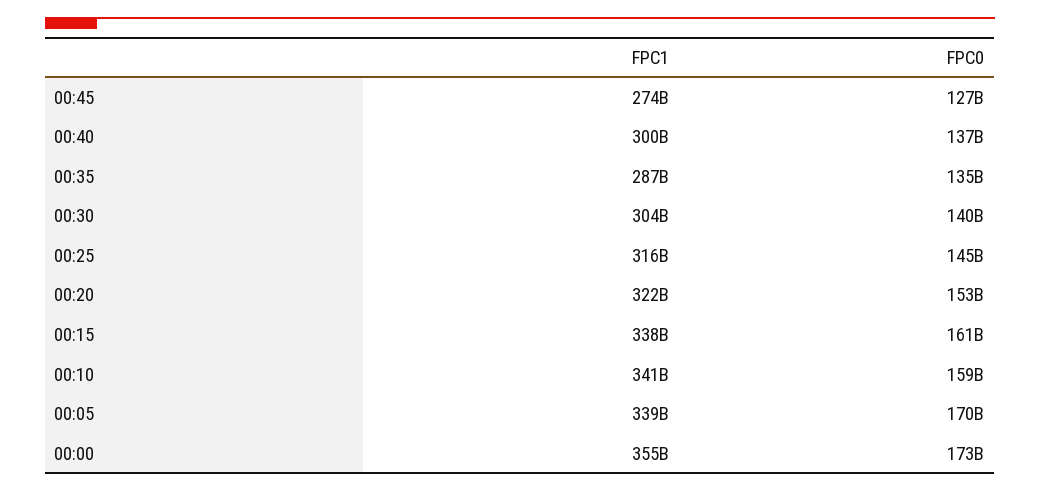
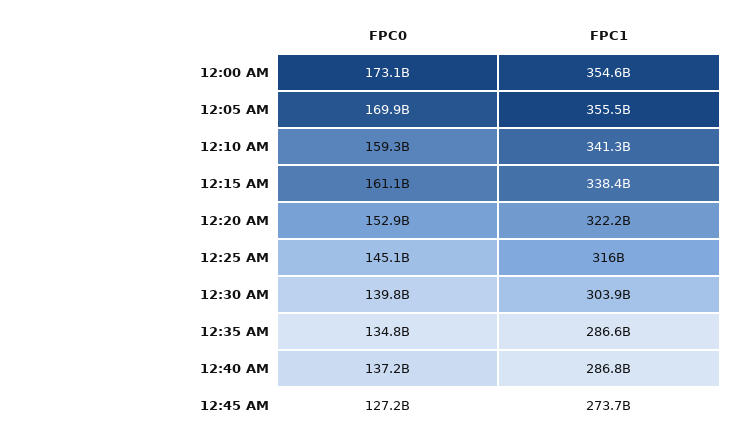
FPC1, 00:40: 300000000000 -> 286800000000
FPC1, 00:05: 339000000000 -> 355500000000

